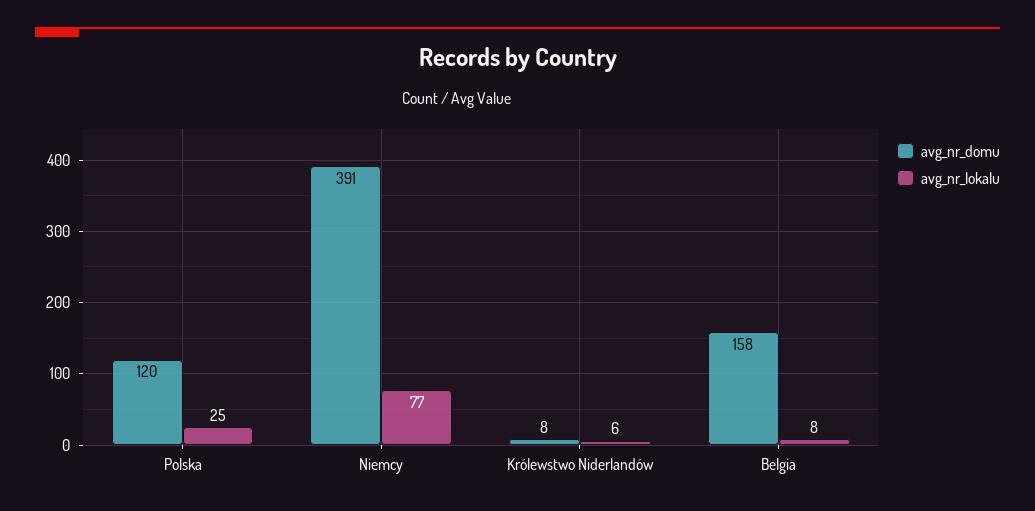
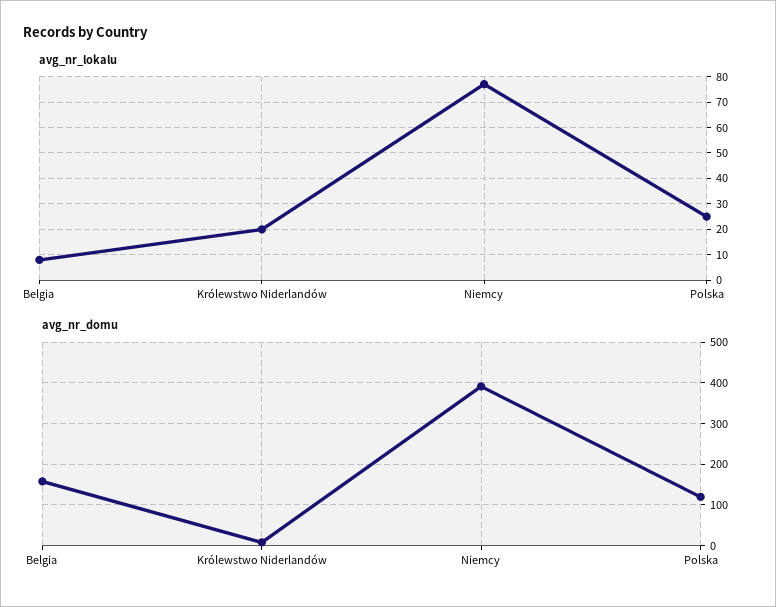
avg_nr_lokalu, Królewstwo Niderlandów: 6 -> 20

